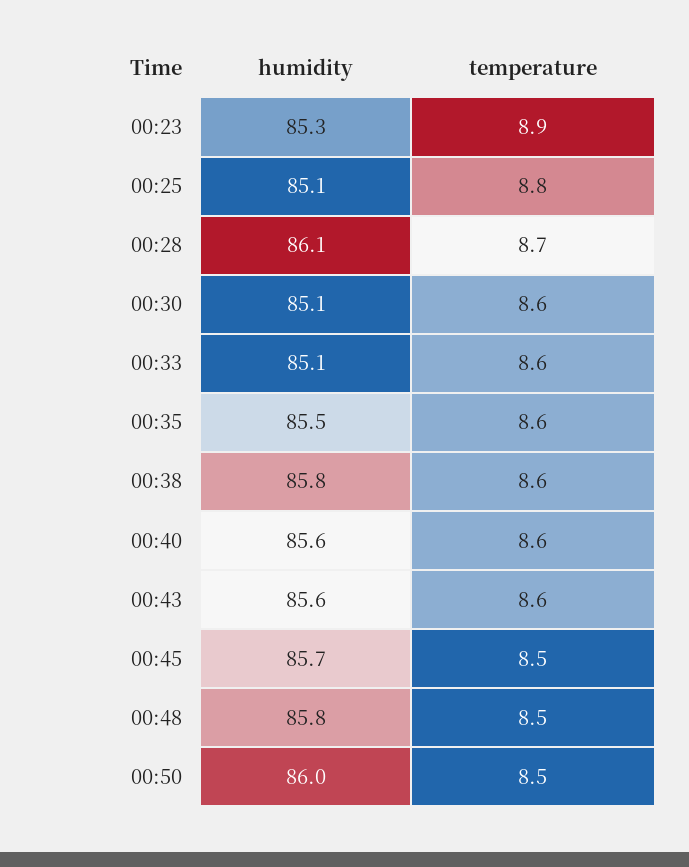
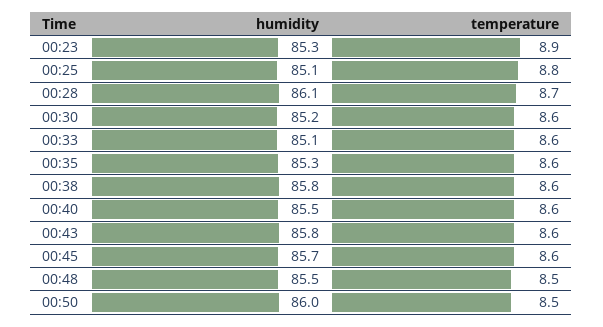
humidity, 00:30: 85.1 -> 85.2
humidity, 00:35: 85.5 -> 85.3
humidity, 00:40: 85.6 -> 85.5
humidity, 00:43: 85.6 -> 85.8
temperature, 00:45: 8.5 -> 8.6
humidity, 00:48: 85.8 -> 85.5

